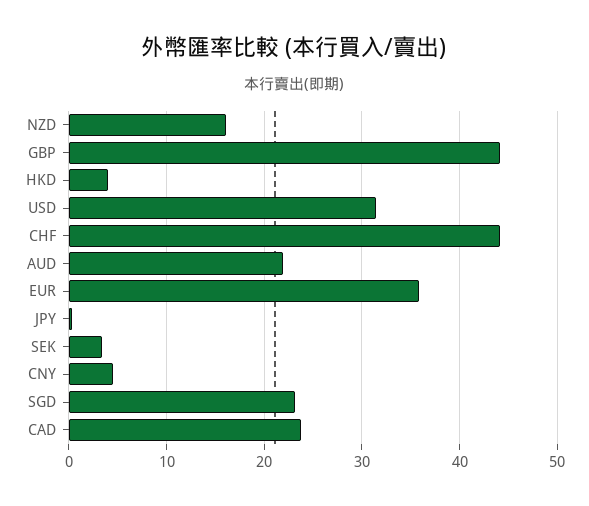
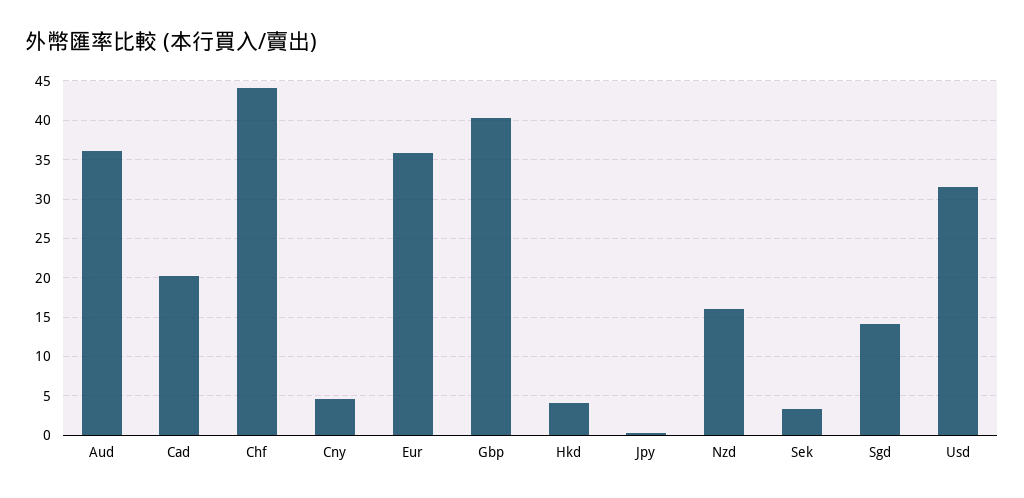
GBP: 44 -> 40
AUD: 22 -> 36
SGD: 23 -> 14
CAD: 24 -> 20

